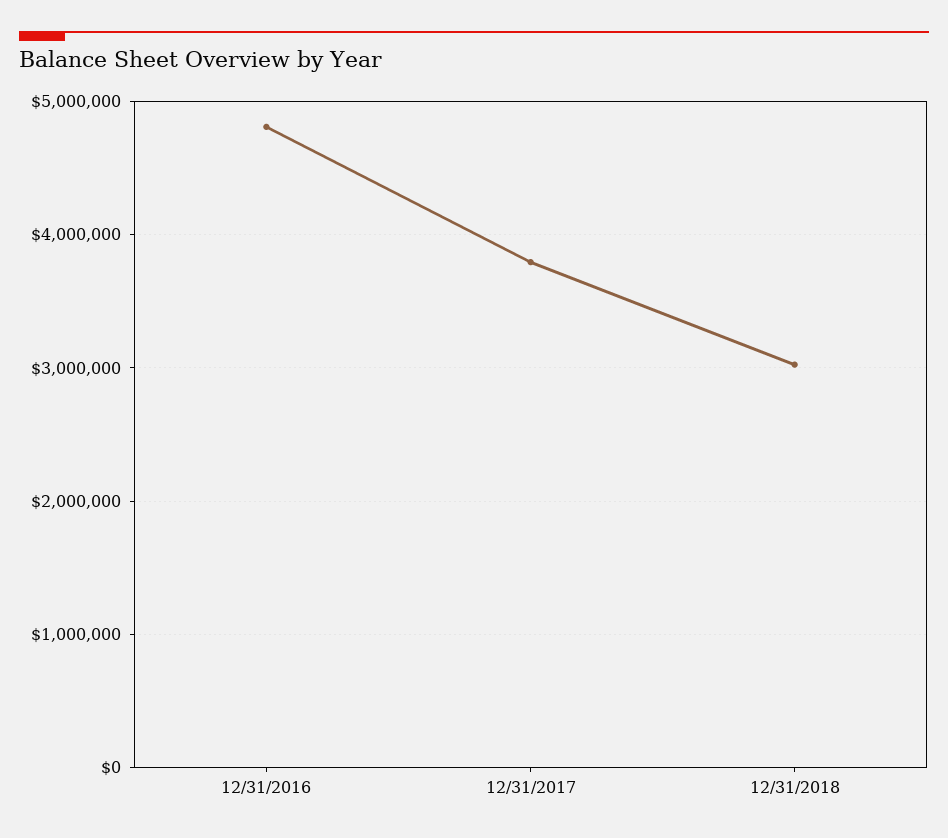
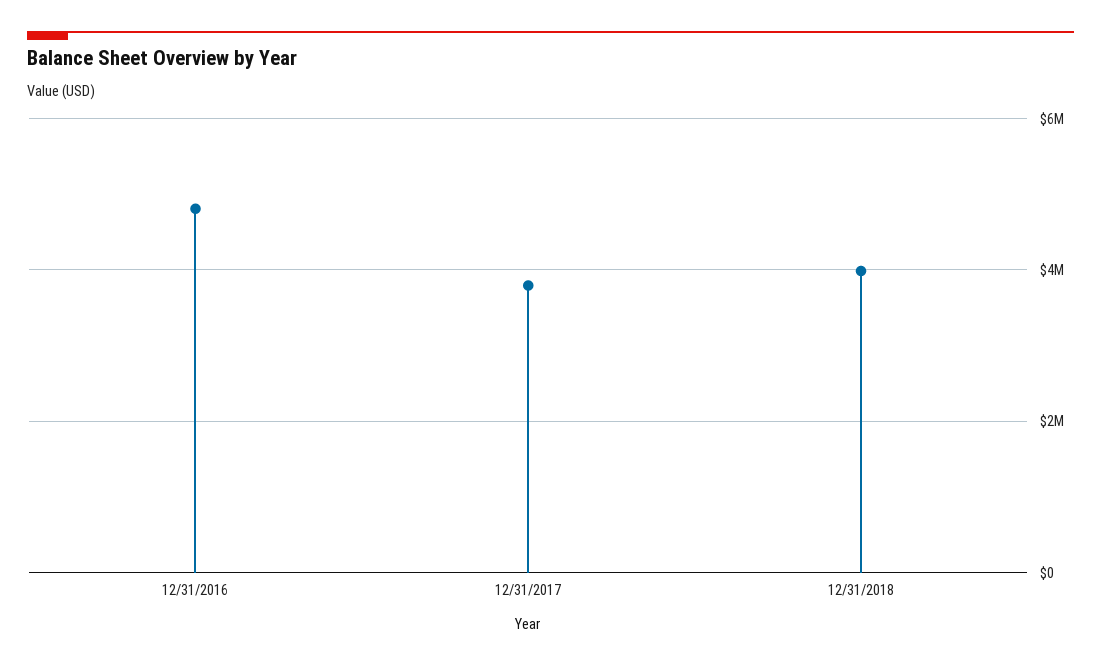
12/31/2018: 3000000 -> 4000000

